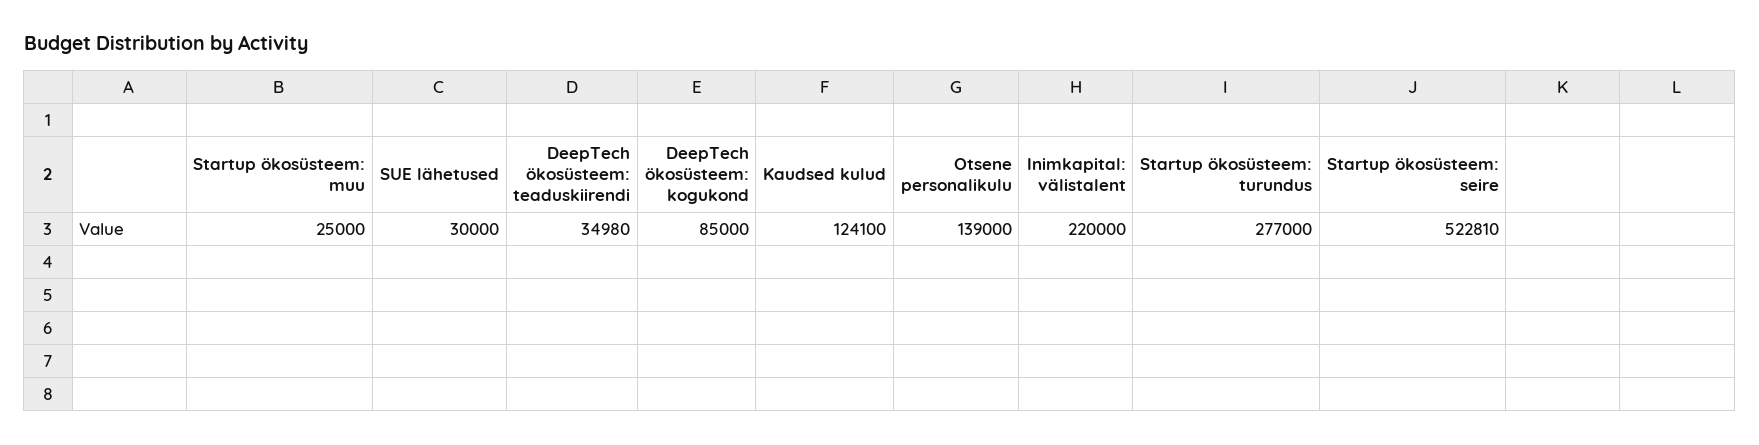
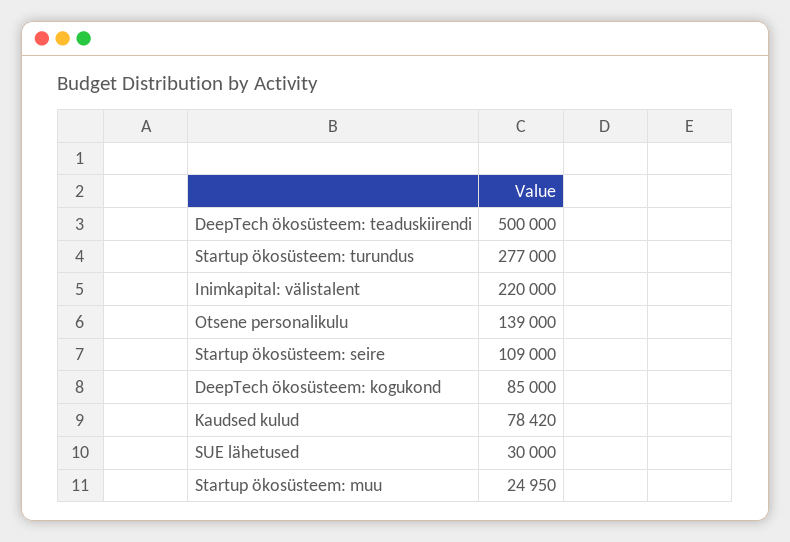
Startup ökosüsteem: muu: 25000 -> 24950
DeepTech ökosüsteem: teaduskiirendi: 34980 -> 500000
Kaudsed kulud: 124100 -> 78420
Startup ökosüsteem: seire: 522810 -> 109000

